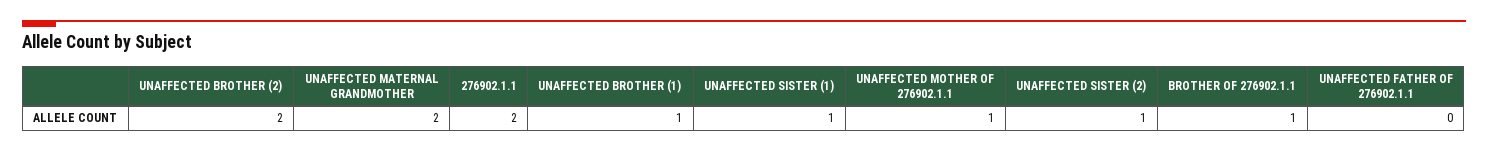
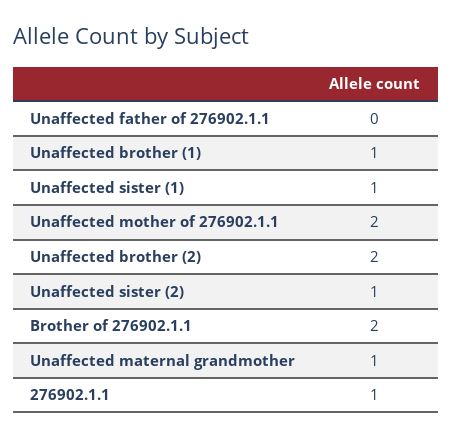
UNAFFECTED MATERNAL GRANDMOTHER: 2 -> 1
276902.1.1: 2 -> 1
UNAFFECTED MOTHER OF 276902.1.1: 1 -> 2
BROTHER OF 276902.1.1: 1 -> 2

